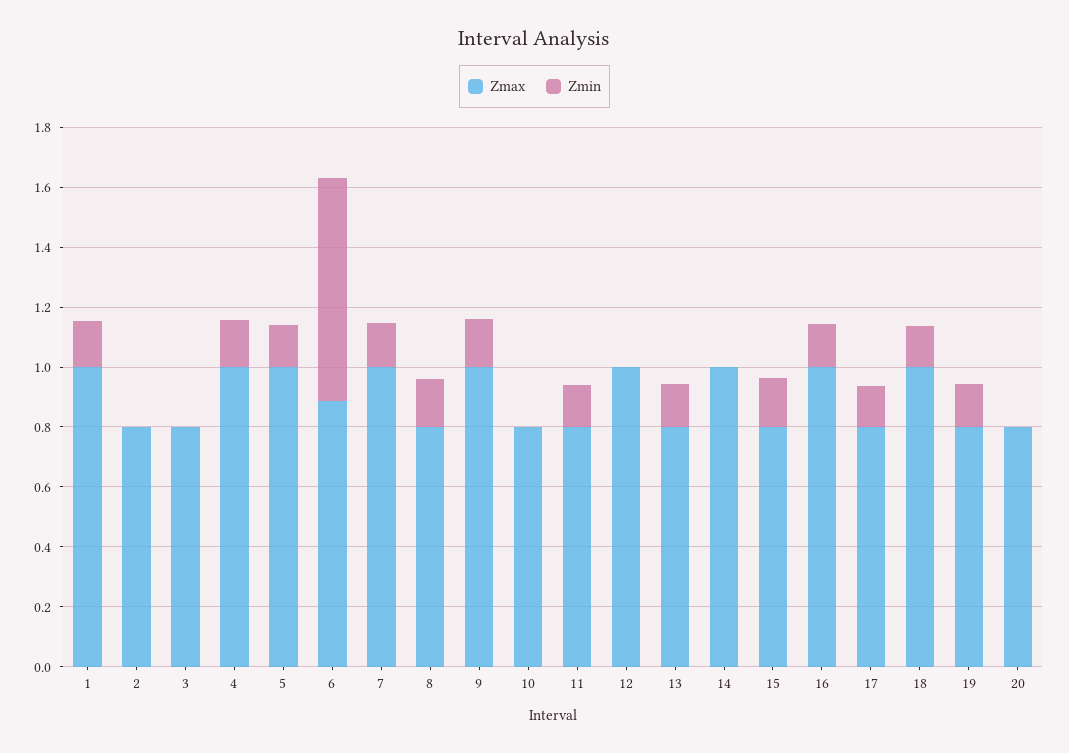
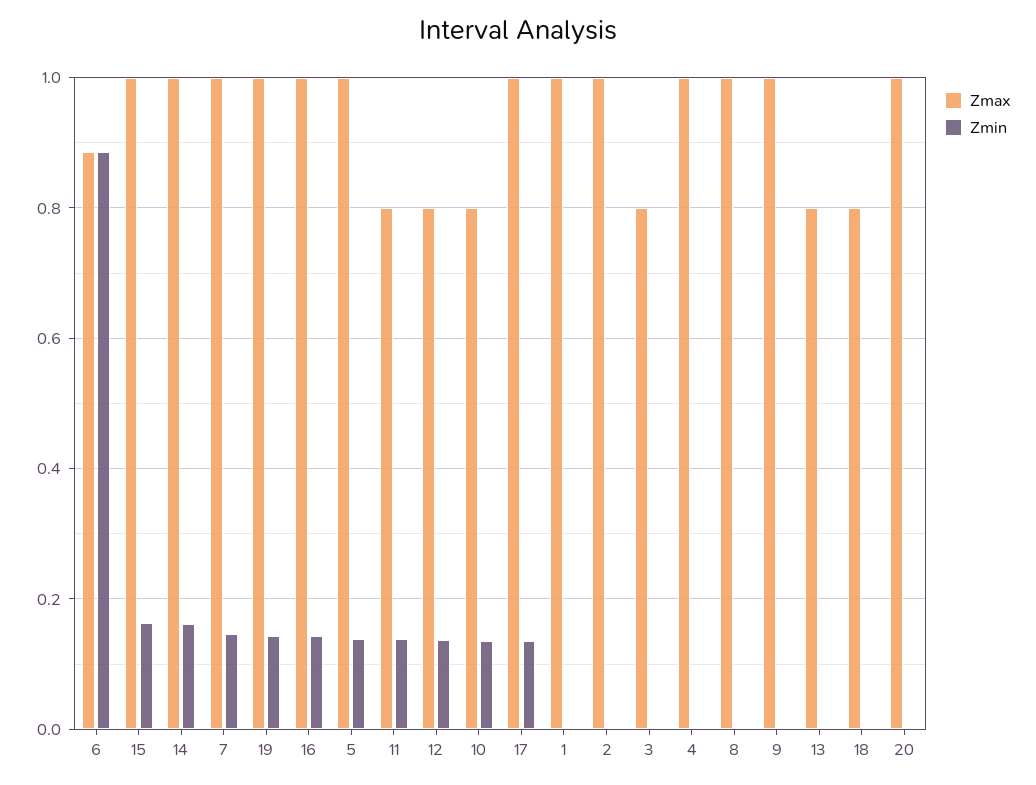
Zmin, 1: 0.15 -> 0
Zmax, 2: 0.8 -> 1
Zmin, 4: 0.15 -> 0
Zmin, 6: 0.75 -> 0.88
Zmax, 8: 0.8 -> 1
Zmin, 8: 0.15 -> 0
Zmin, 9: 0.15 -> 0
Zmin, 10: 0 -> 0.14
Zmax, 12: 1 -> 0.8
Zmin, 12: 0 -> 0.14
Zmin, 13: 0.15 -> 0
Zmin, 14: 0 -> 0.16
Zmax, 15: 0.8 -> 1
Zmax, 17: 0.8 -> 1
Zmax, 18: 1 -> 0.8
Zmin, 18: 0.15 -> 0
Zmax, 19: 0.8 -> 1
Zmax, 20: 0.8 -> 1

